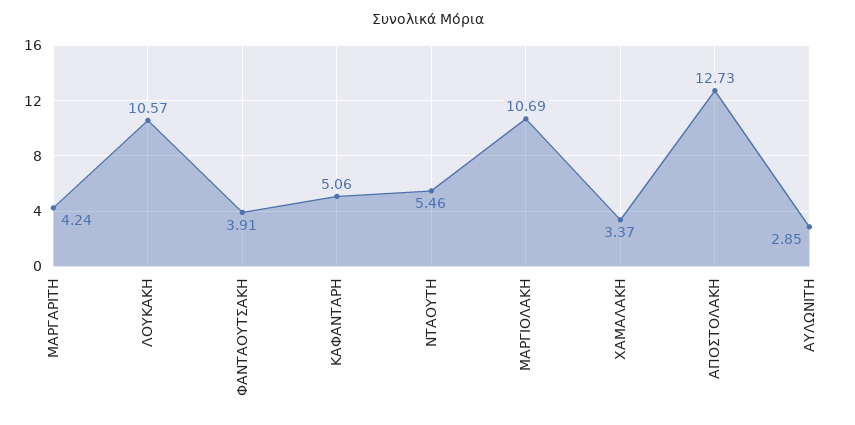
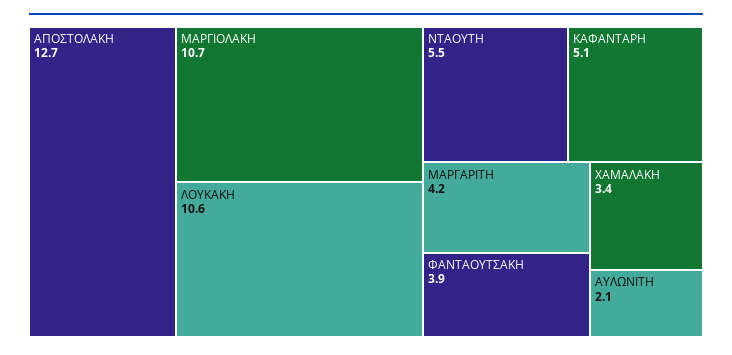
ΑΥΛΩΝΙΤΗ: 2.85 -> 2.1

